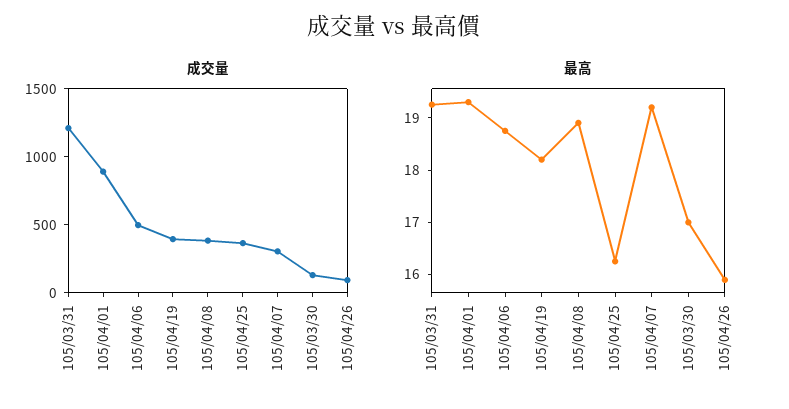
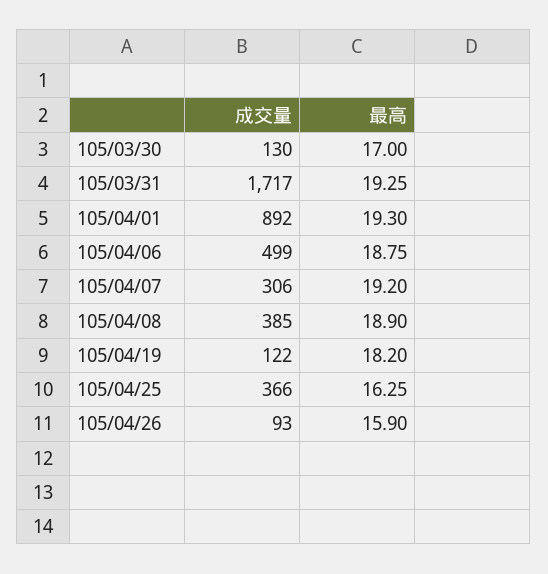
成交量, 105/03/31: 1200 -> 1717
成交量, 105/04/19: 400 -> 122

